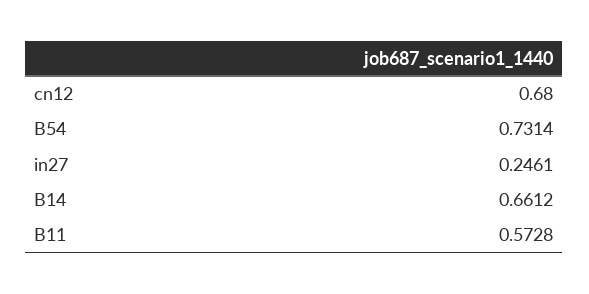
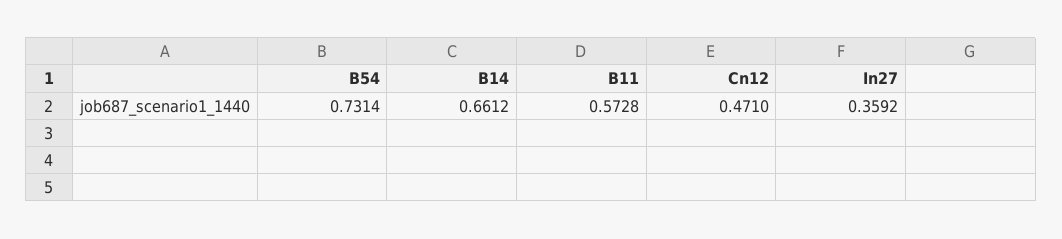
cn12: 0.68 -> 0.471
in27: 0.2461 -> 0.3592

